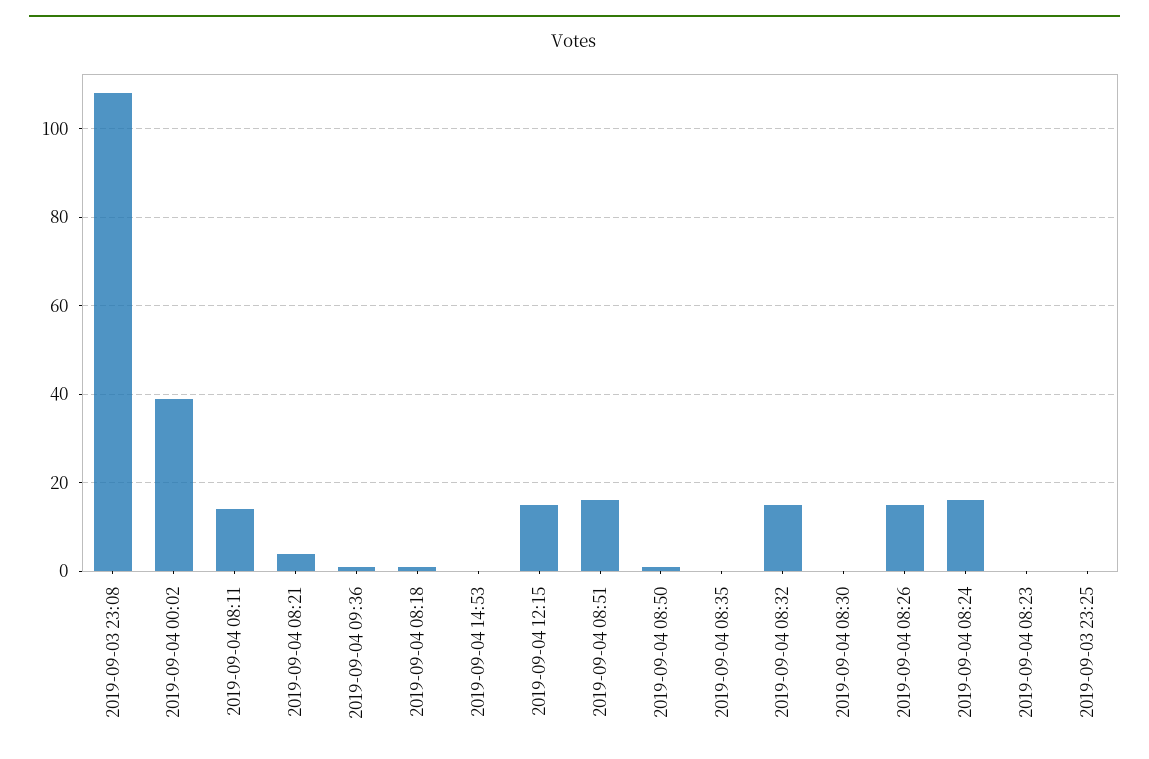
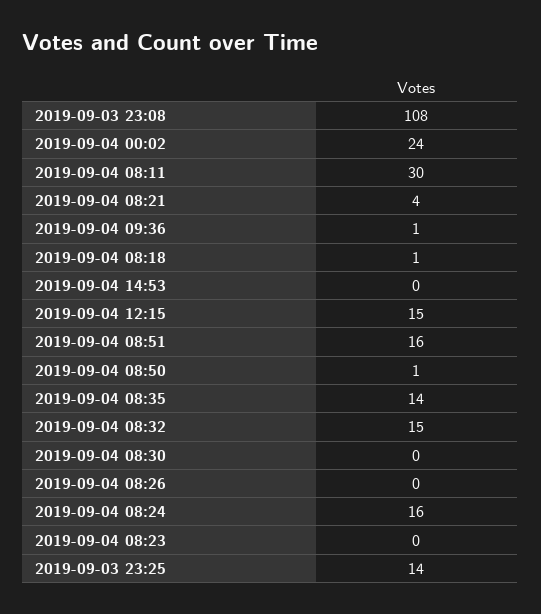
2019-09-04 00:02: 40 -> 24
2019-09-04 08:11: 15 -> 30
2019-09-04 08:35: 0 -> 14
2019-09-04 08:26: 15 -> 0
2019-09-03 23:25: 0 -> 14

